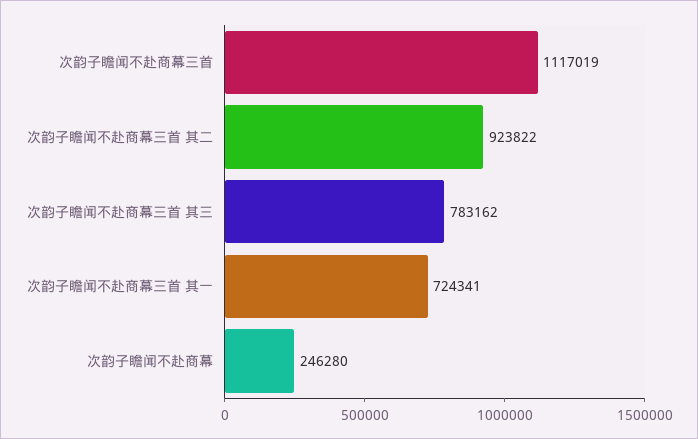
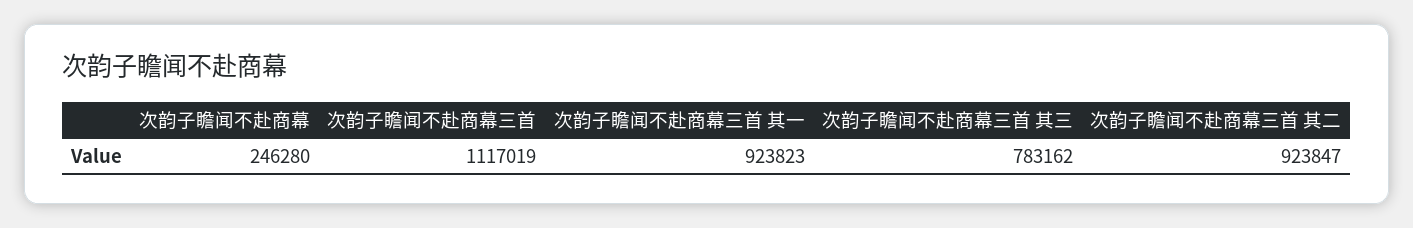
次韵子瞻闻不赴商幕三首 其二: 923822 -> 923847
次韵子瞻闻不赴商幕三首 其一: 724341 -> 923823

